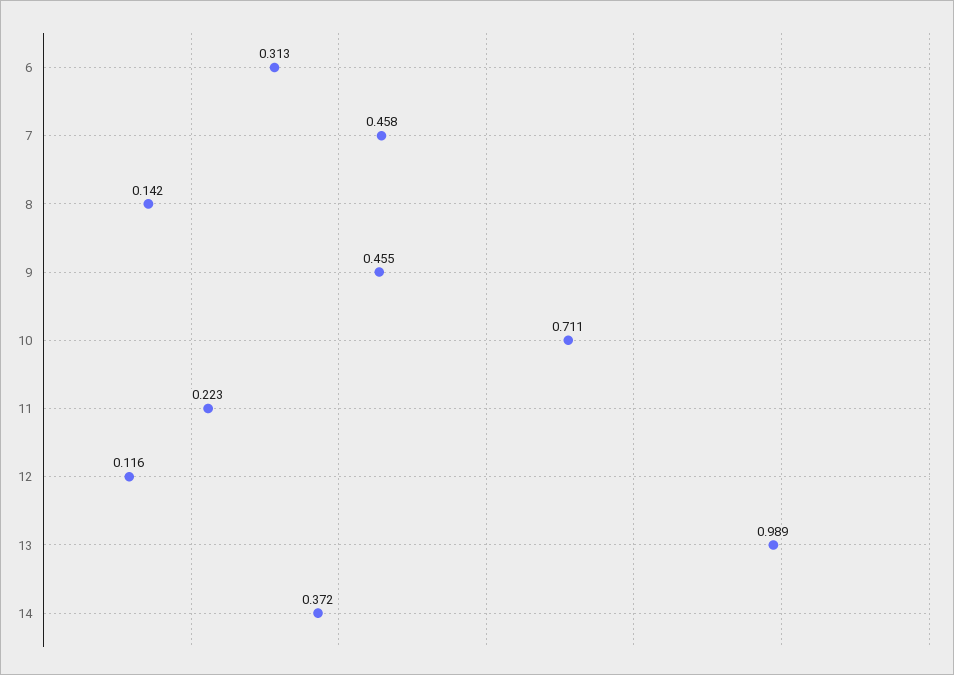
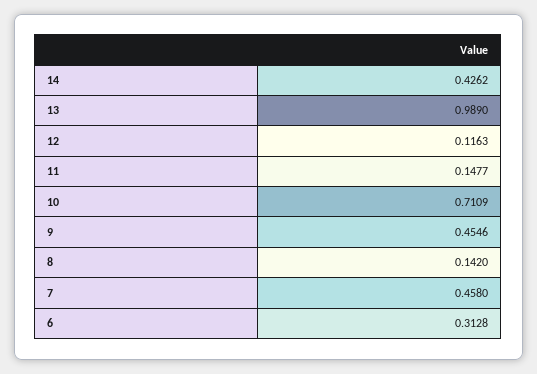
11: 0.223 -> 0.1477
14: 0.372 -> 0.4262

